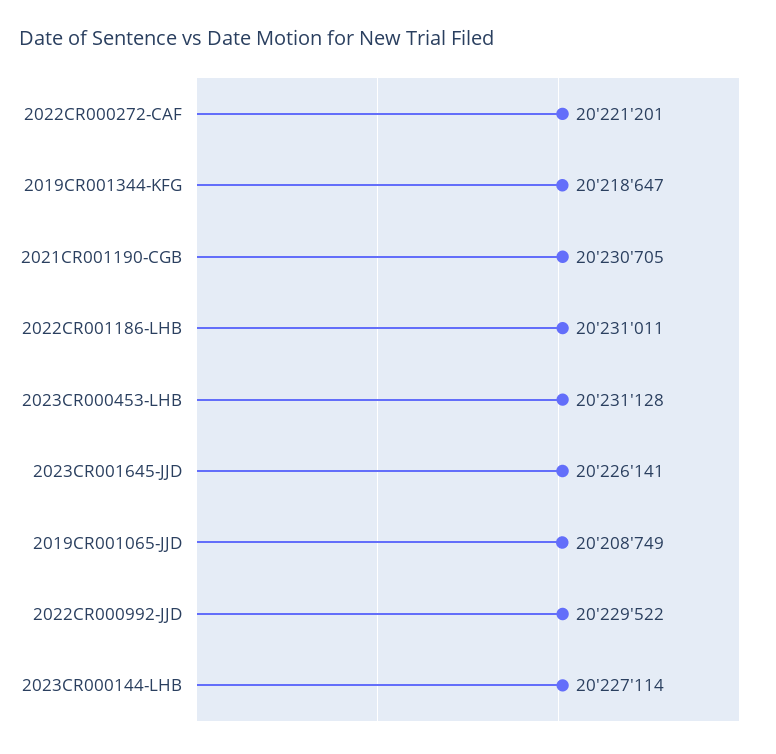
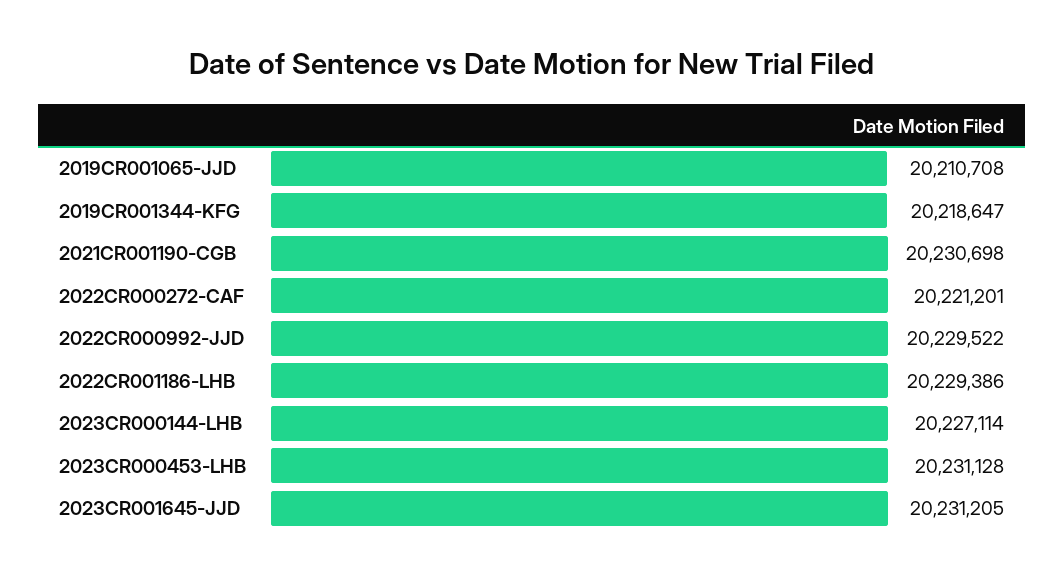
2021CR001190-CGB: 20230705 -> 20230698
2022CR001186-LHB: 20231011 -> 20229386
2023CR001645-JJD: 20226141 -> 20231205
2019CR001065-JJD: 20208749 -> 20210708

